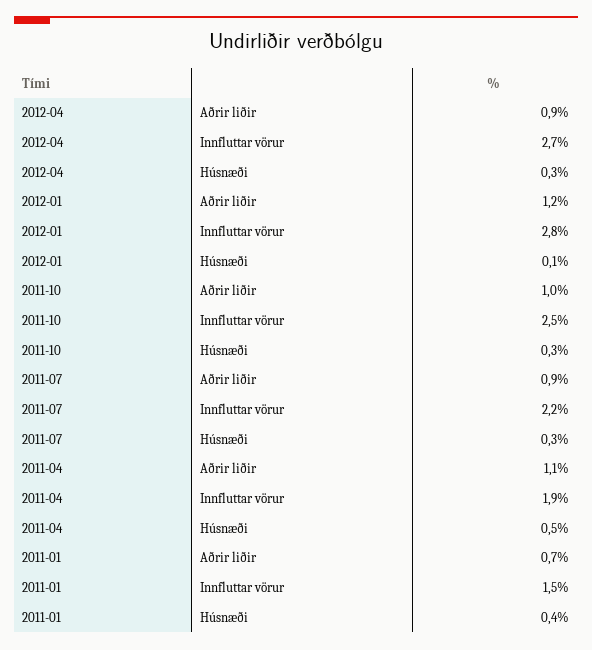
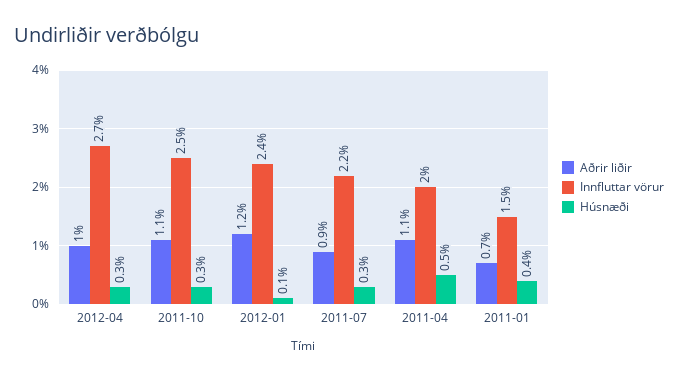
Aðrir liðir, 2012-04: 0.9 -> 1
Innfluttar vörur, 2012-01: 2.8 -> 2.4
Aðrir liðir, 2011-10: 1 -> 1.1
Innfluttar vörur, 2011-04: 1.9 -> 2

